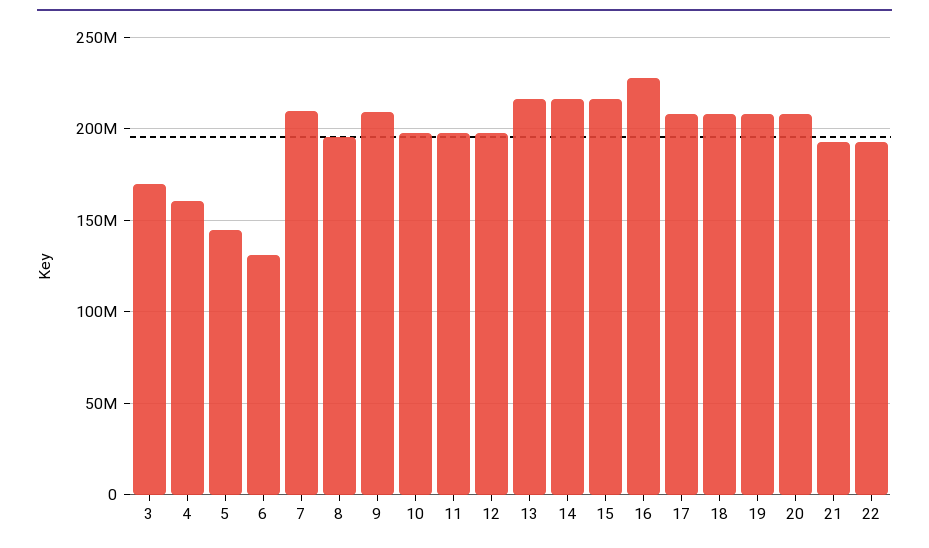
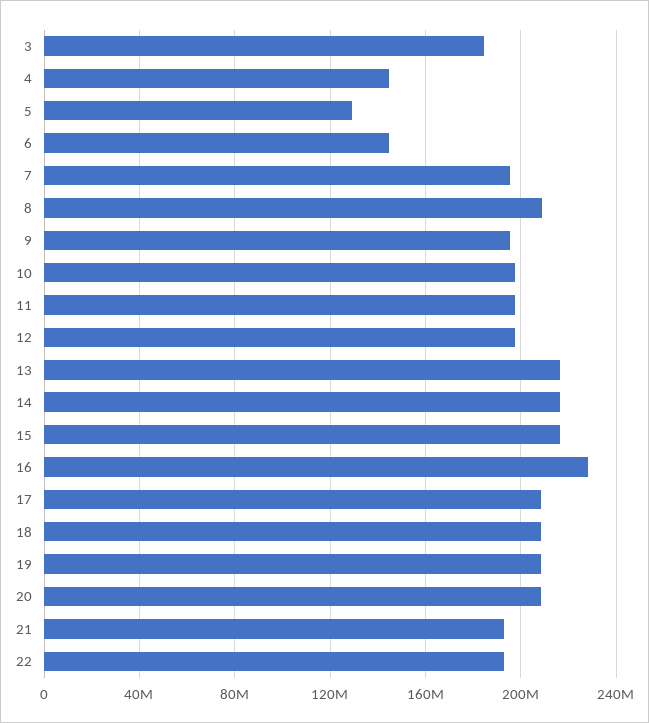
3: 170000000 -> 185000000
4: 160000000 -> 145000000
5: 145000000 -> 130000000
6: 130000000 -> 145000000
7: 210000000 -> 195000000
8: 195000000 -> 210000000
9: 210000000 -> 195000000

